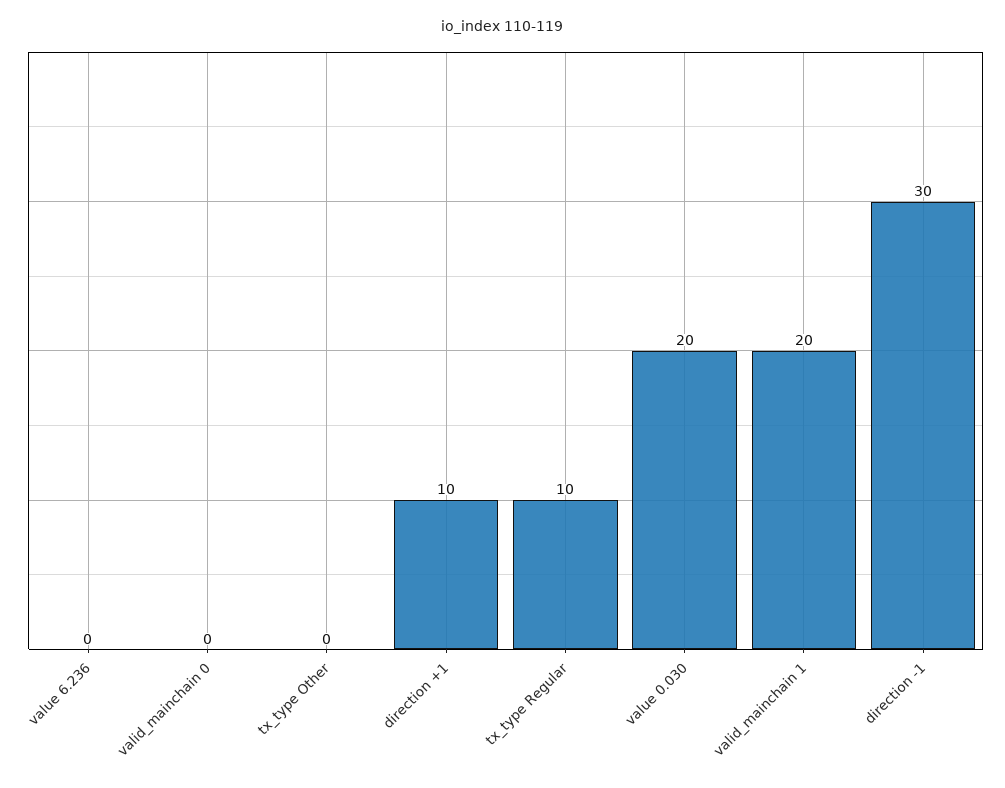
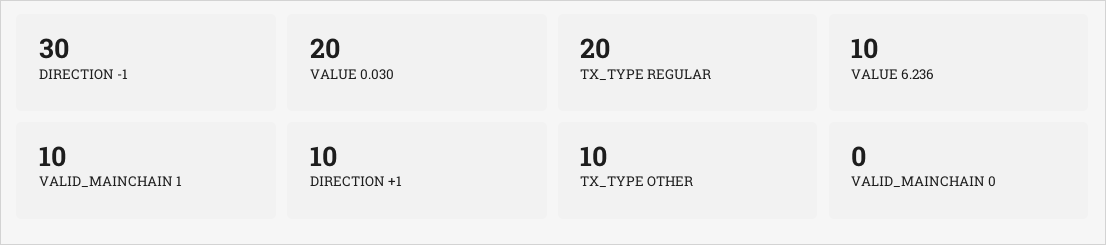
value 6.236: 0 -> 10
tx_type Other: 0 -> 10
tx_type Regular: 10 -> 20
valid_mainchain 1: 20 -> 10

